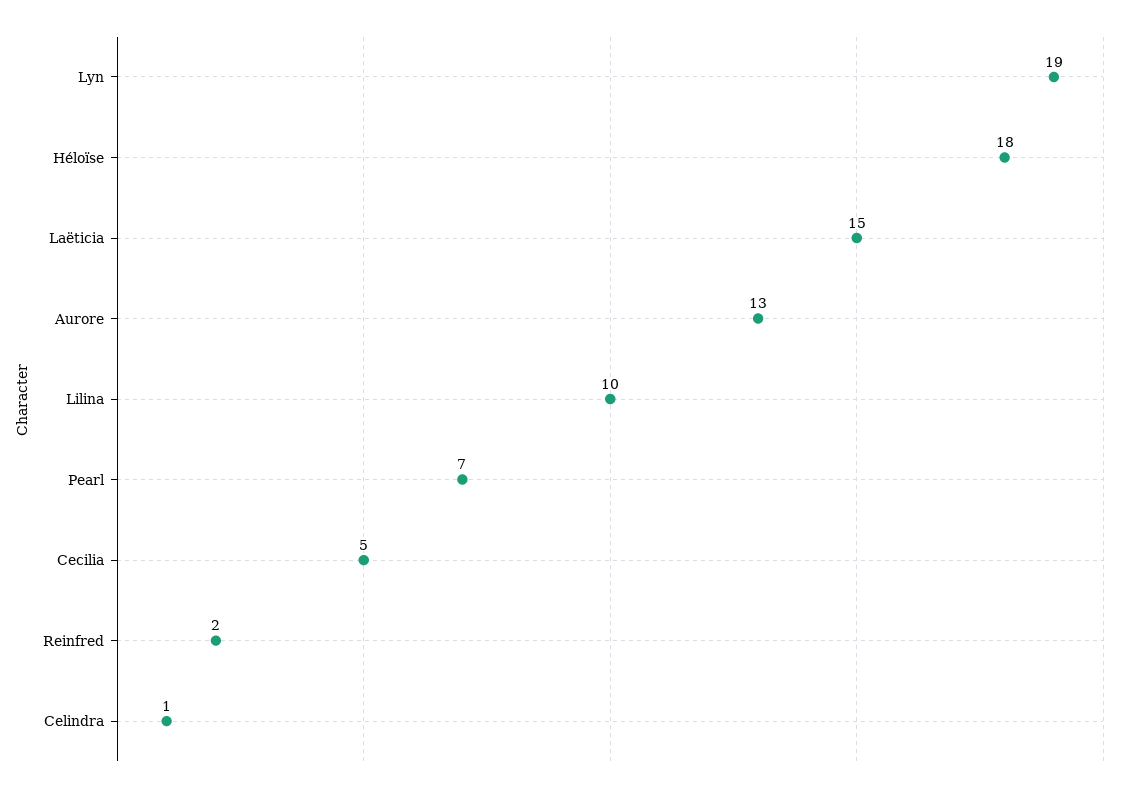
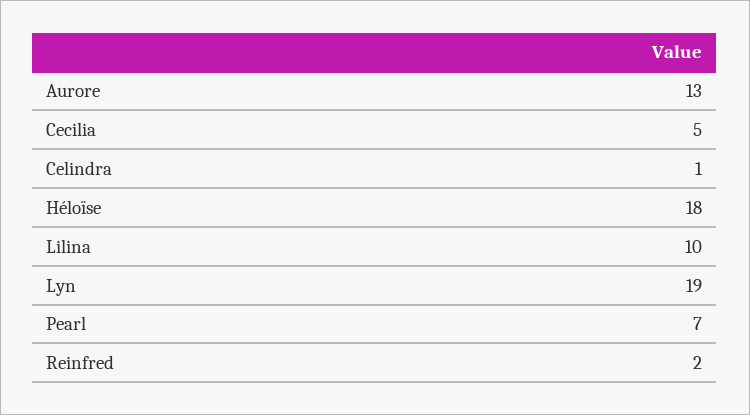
Laëticia: 15 -> none

